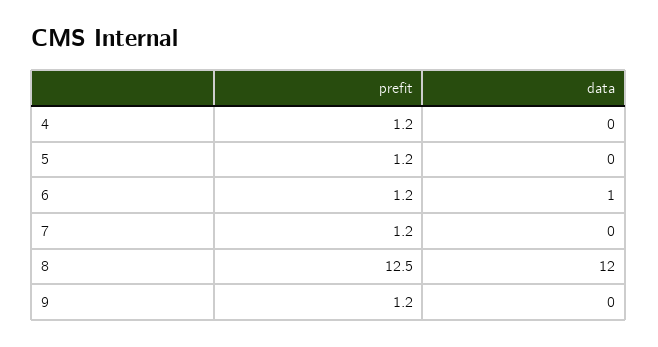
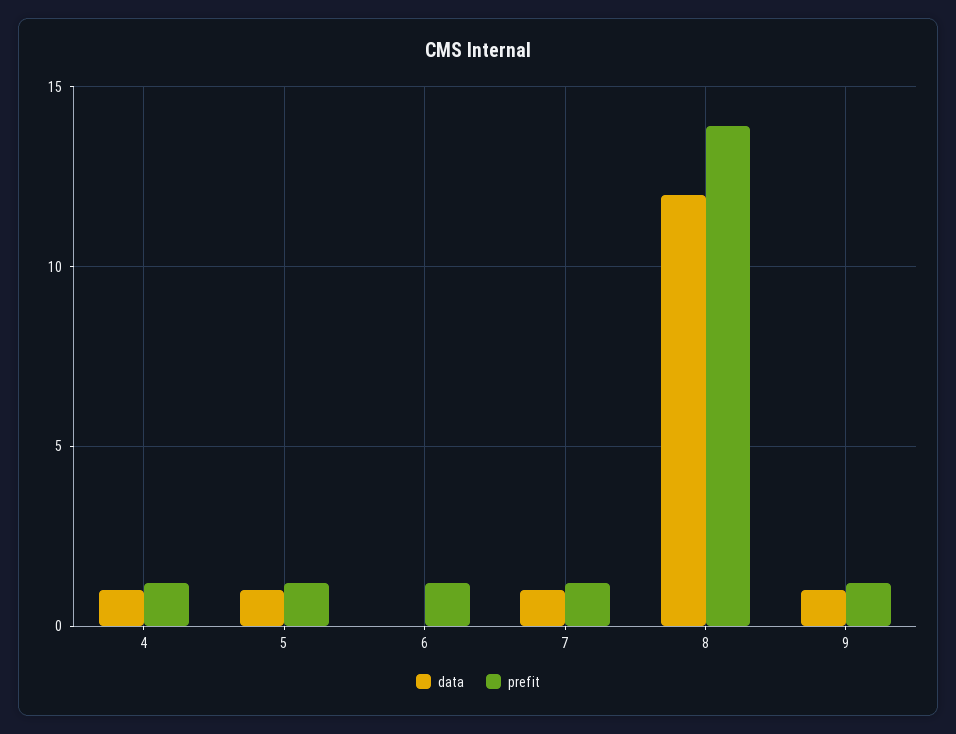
data, 4: 0 -> 1
data, 5: 0 -> 1
data, 6: 1 -> 0
data, 7: 0 -> 1
prefit, 8: 12.5 -> 14
data, 9: 0 -> 1

